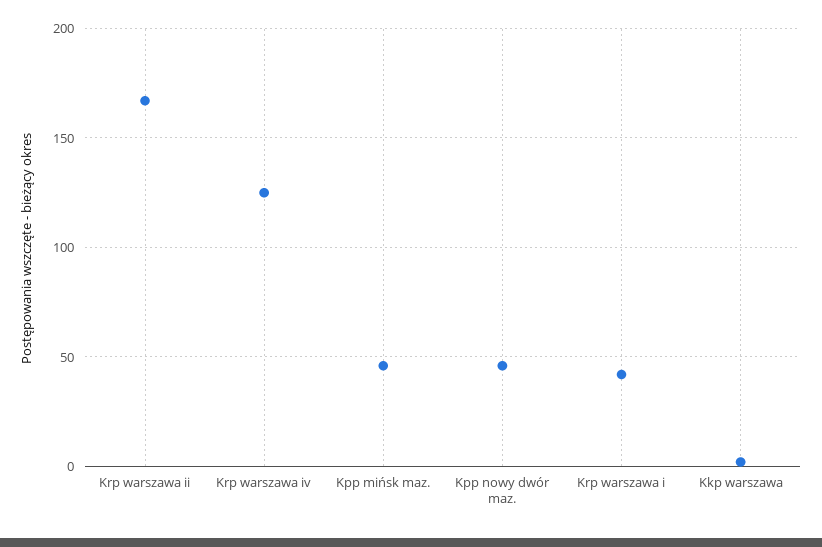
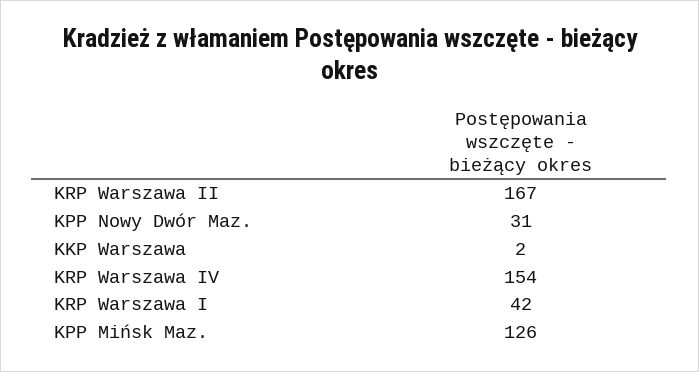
Krp warszawa iv: 125 -> 154
Kpp mińsk maz.: 45 -> 126
Kpp nowy dwór maz.: 45 -> 31

